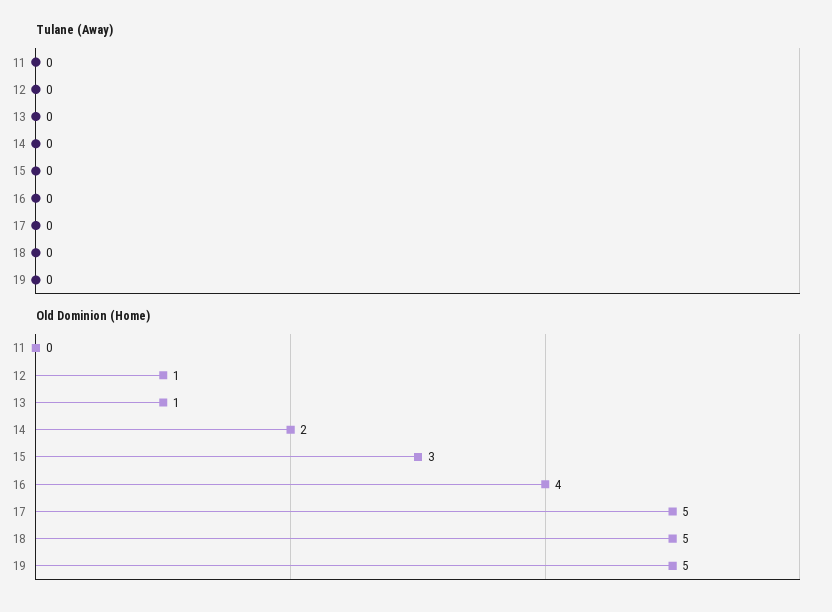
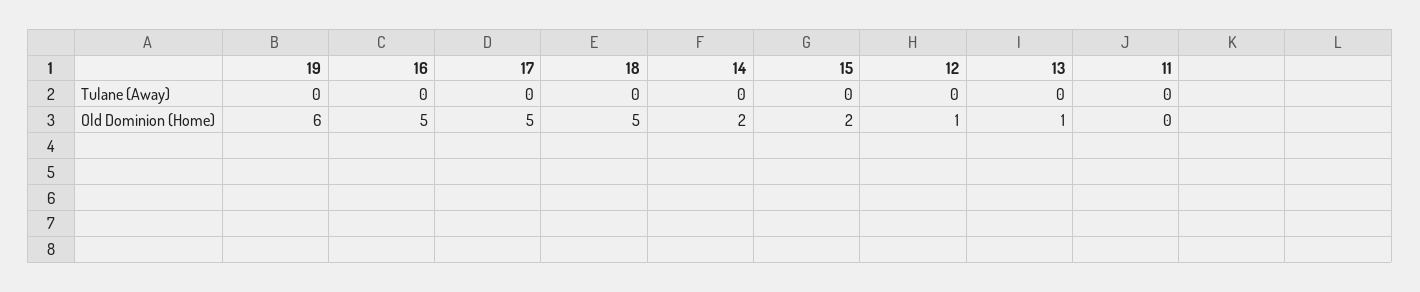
Old Dominion (Home), 15: 3 -> 2
Old Dominion (Home), 16: 4 -> 5
Old Dominion (Home), 19: 5 -> 6

